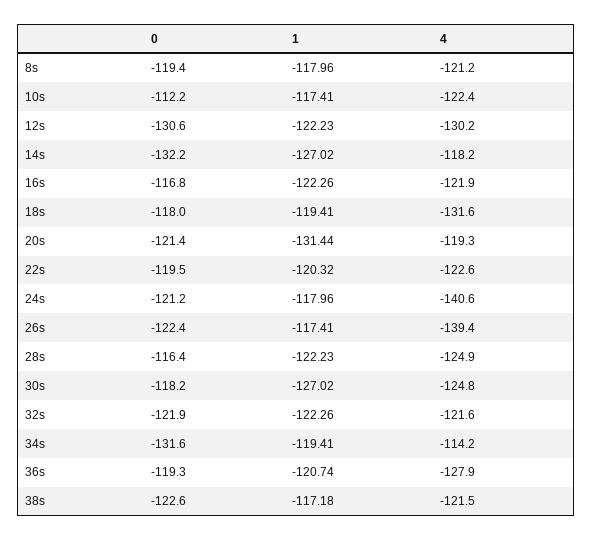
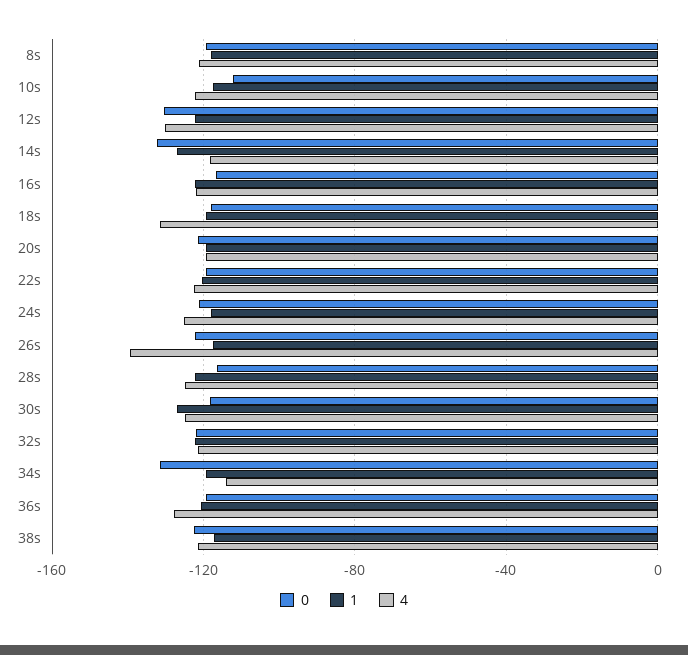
1, 20s: -131.44 -> -120
4, 24s: -140.6 -> -125

